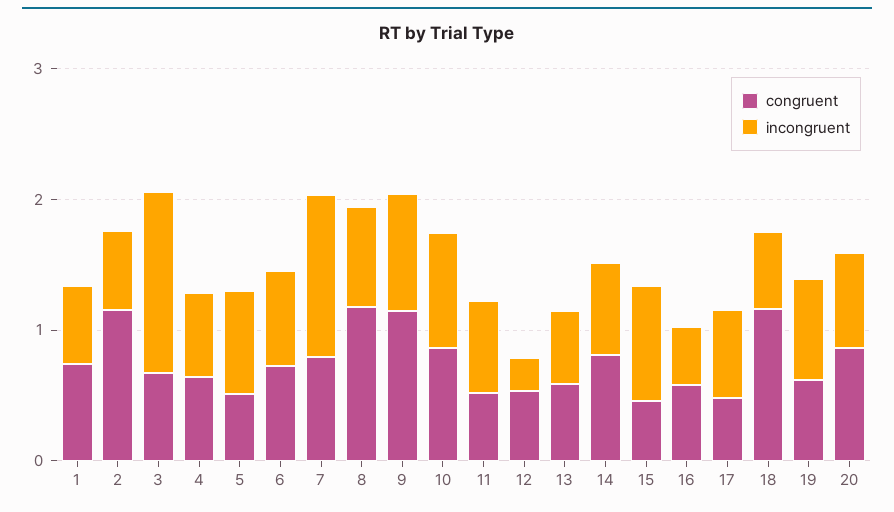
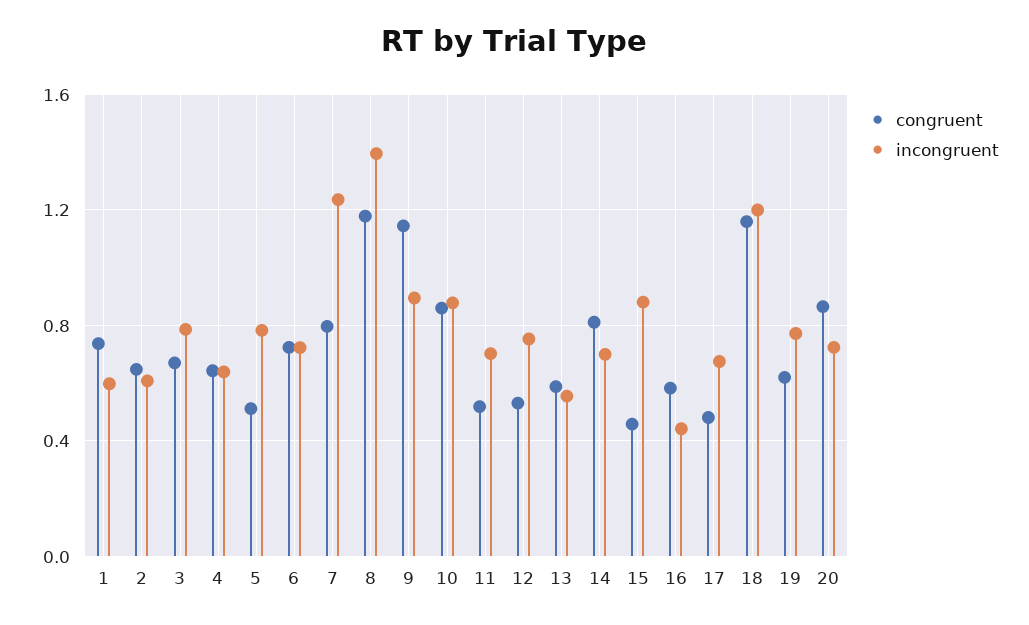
congruent, 2: 1.2 -> 0.65
incongruent, 3: 1.4 -> 0.8
incongruent, 8: 0.8 -> 1.4
incongruent, 12: 0.2 -> 0.75
incongruent, 18: 0.6 -> 1.2

